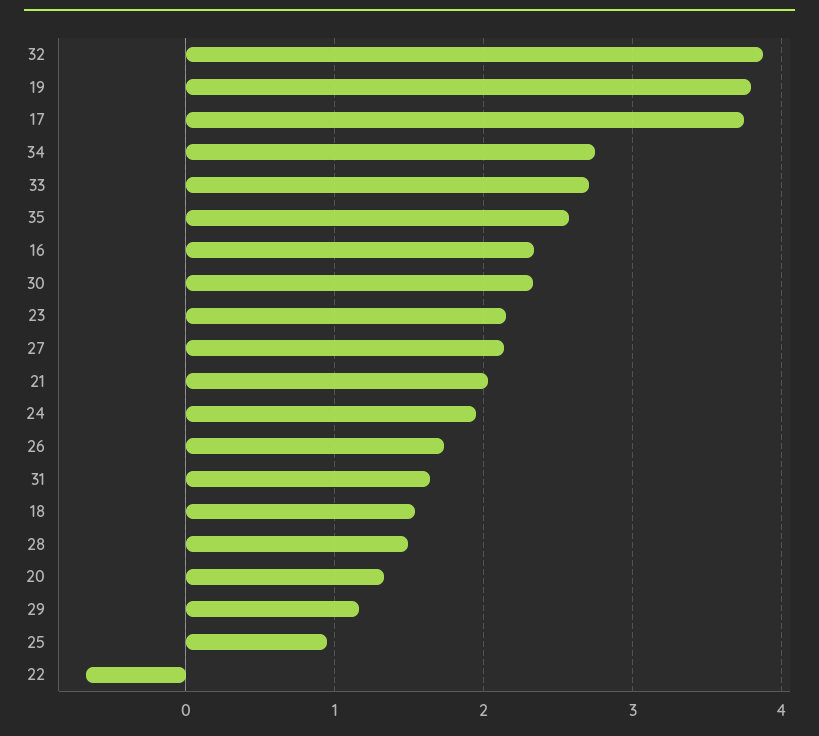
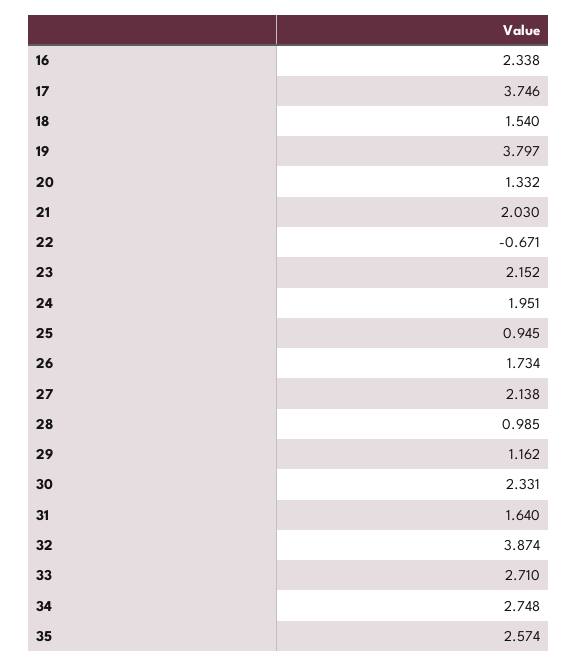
28: 1.5 -> 0.985

